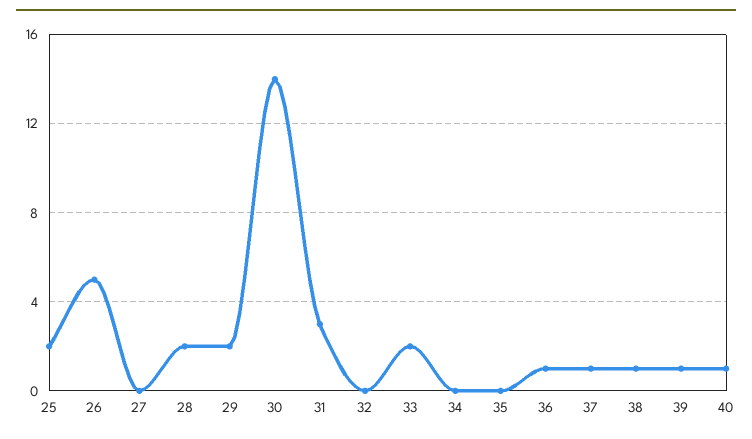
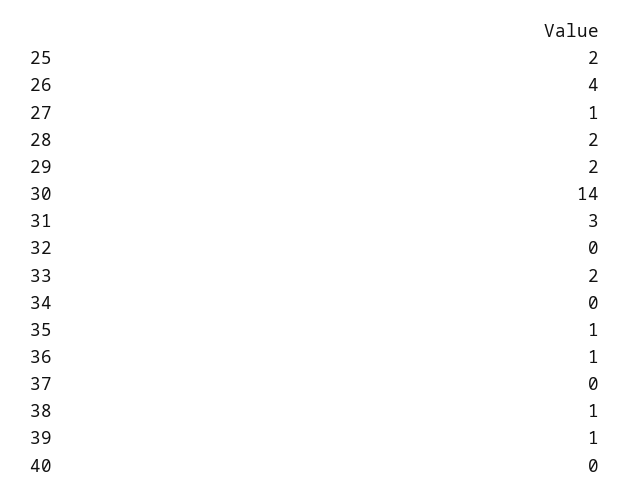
26: 5 -> 4
27: 0 -> 1
35: 0 -> 1
37: 1 -> 0
40: 1 -> 0

